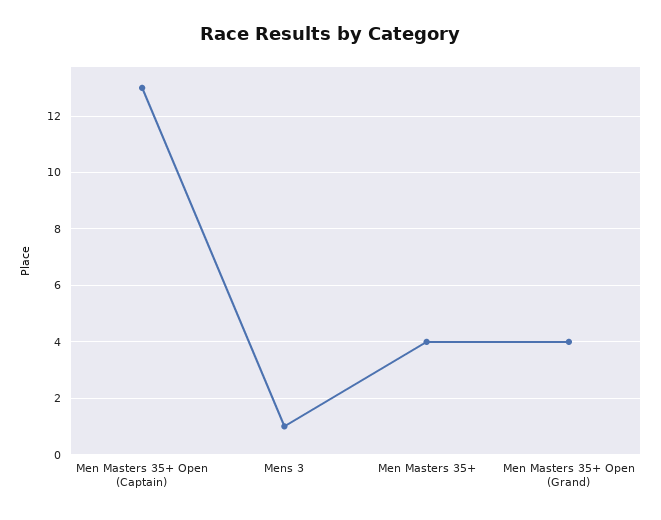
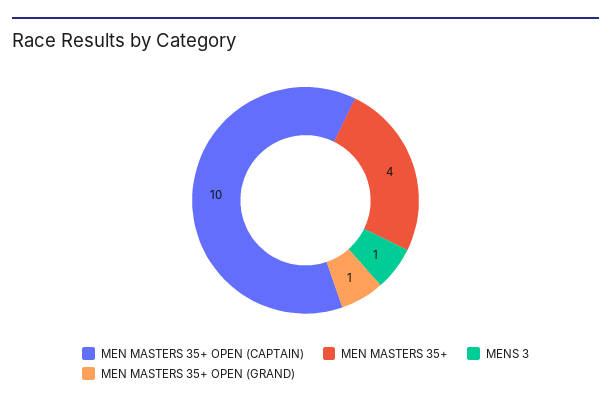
Men Masters 35+ Open (Captain): 13 -> 10
Men Masters 35+ Open (Grand): 4 -> 1

